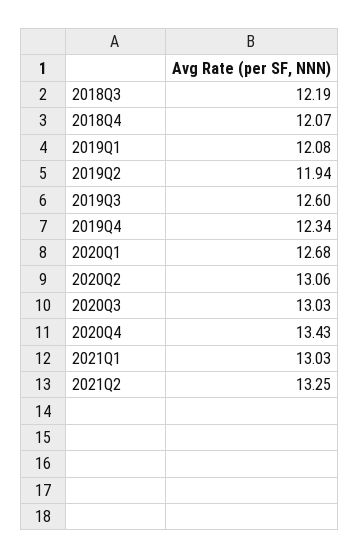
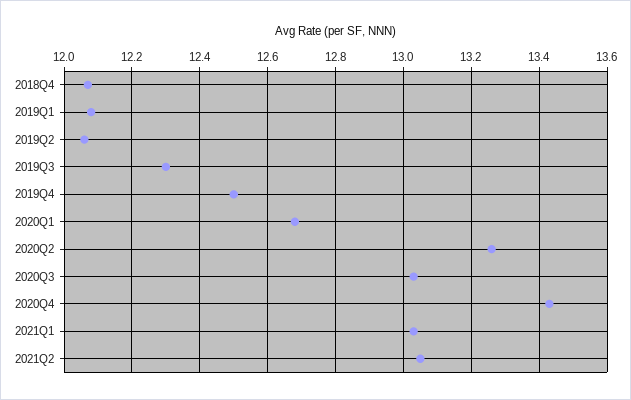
2018Q3: 12.19 -> none
2019Q2: 11.94 -> 12.05
2019Q3: 12.6 -> 12.3
2019Q4: 12.34 -> 12.5
2020Q2: 13.06 -> 13.25
2021Q2: 13.25 -> 13.05

